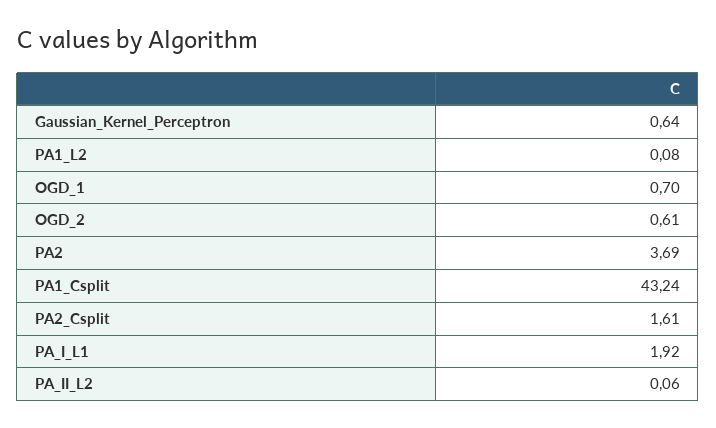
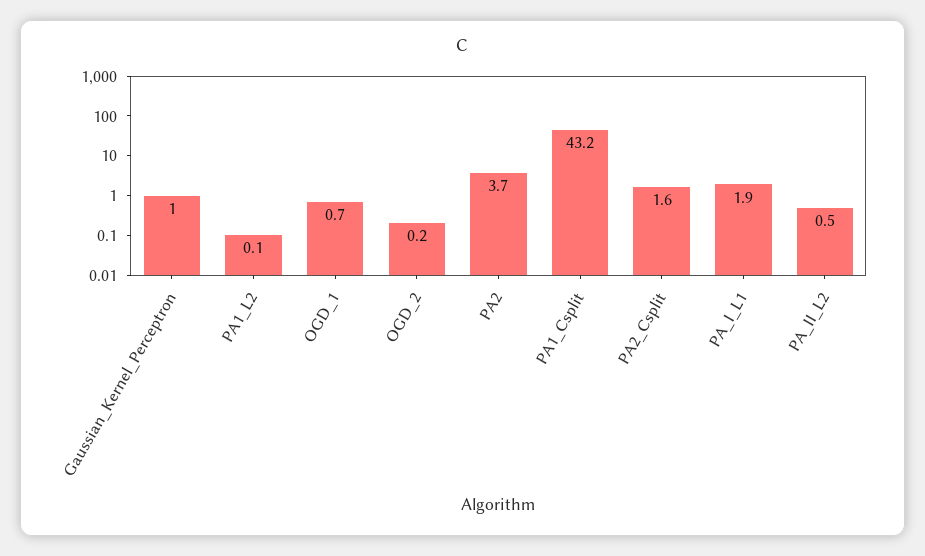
Gaussian_Kernel_Perceptron: 0.64 -> 1
OGD_2: 0.61 -> 0.2
PA_II_L2: 0.06 -> 0.5

